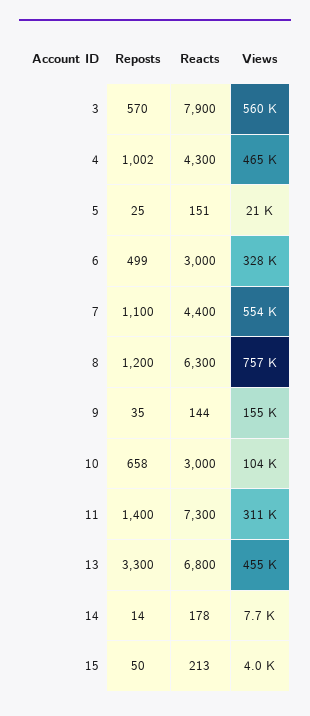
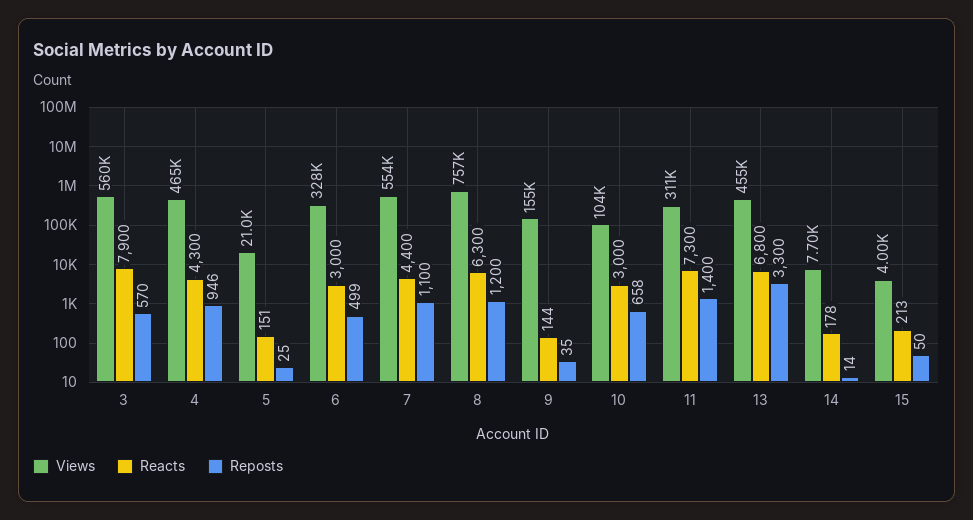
Reposts, 4: 1002 -> 946

